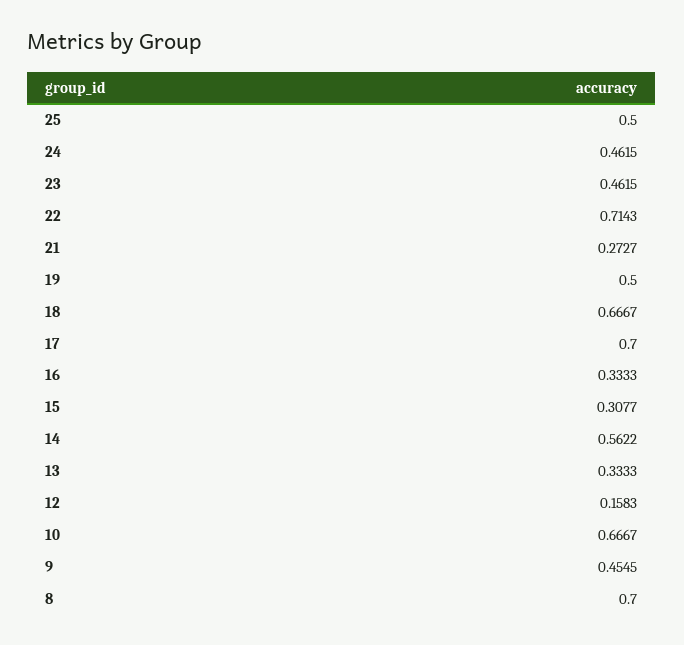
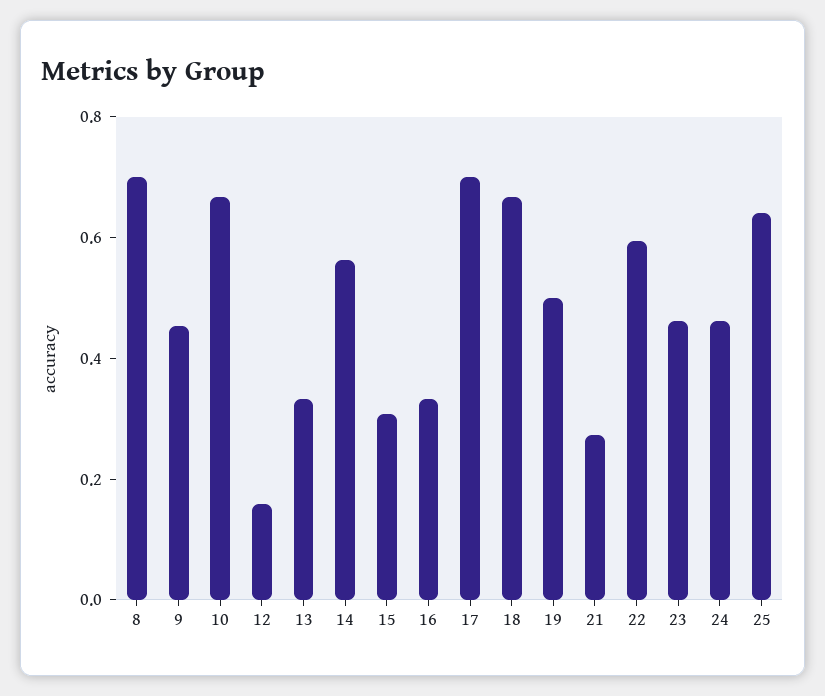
25: 0.5 -> 0.65
22: 0.7143 -> 0.6

